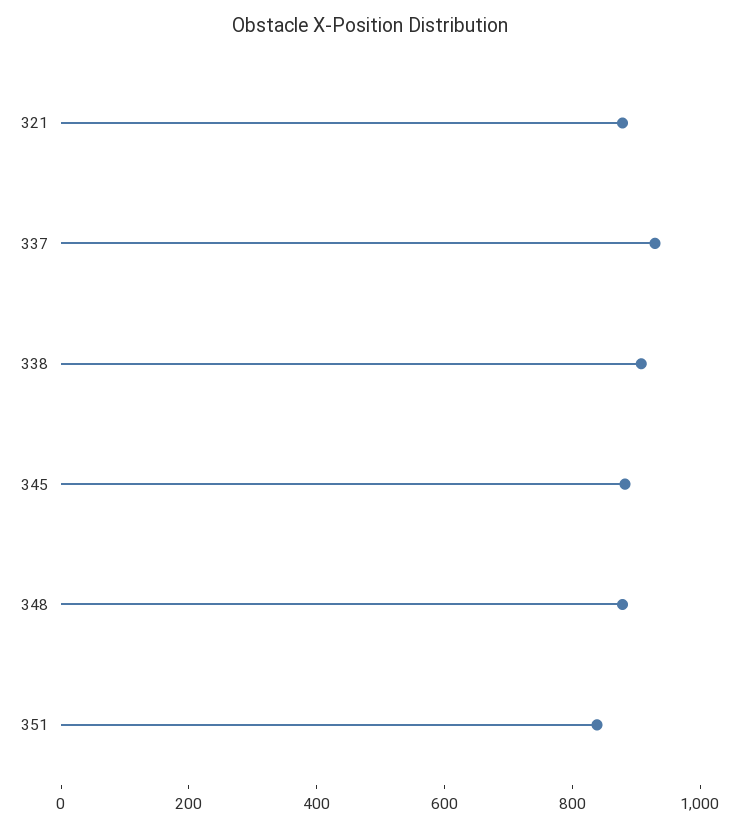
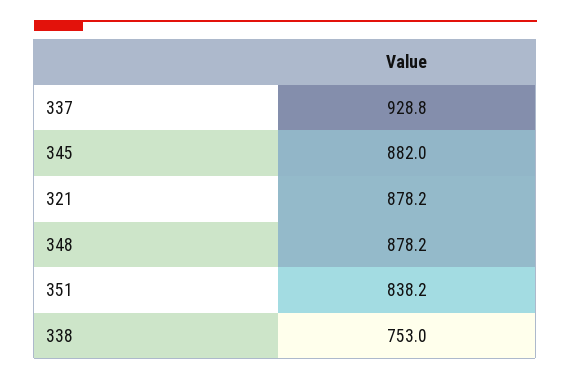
338: 900 -> 753

